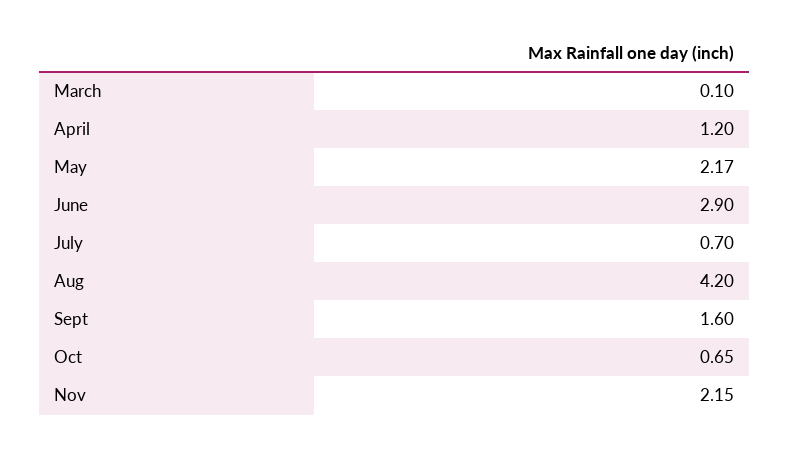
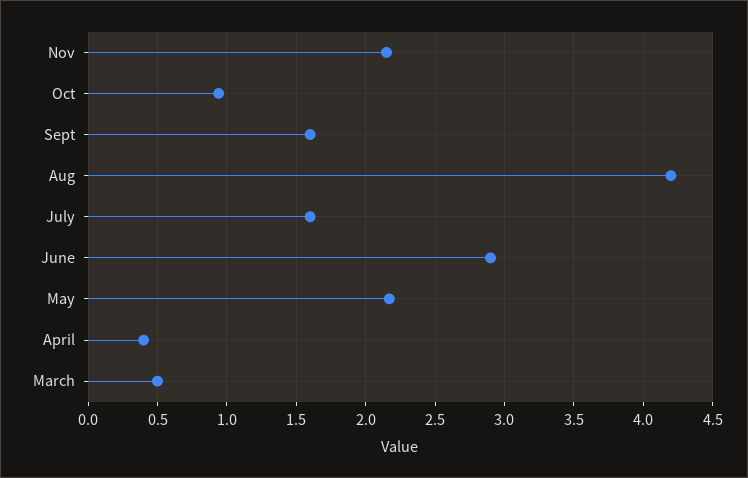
March: 0.1 -> 0.5
April: 1.2 -> 0.4
July: 0.7 -> 1.6
Oct: 0.65 -> 0.95

